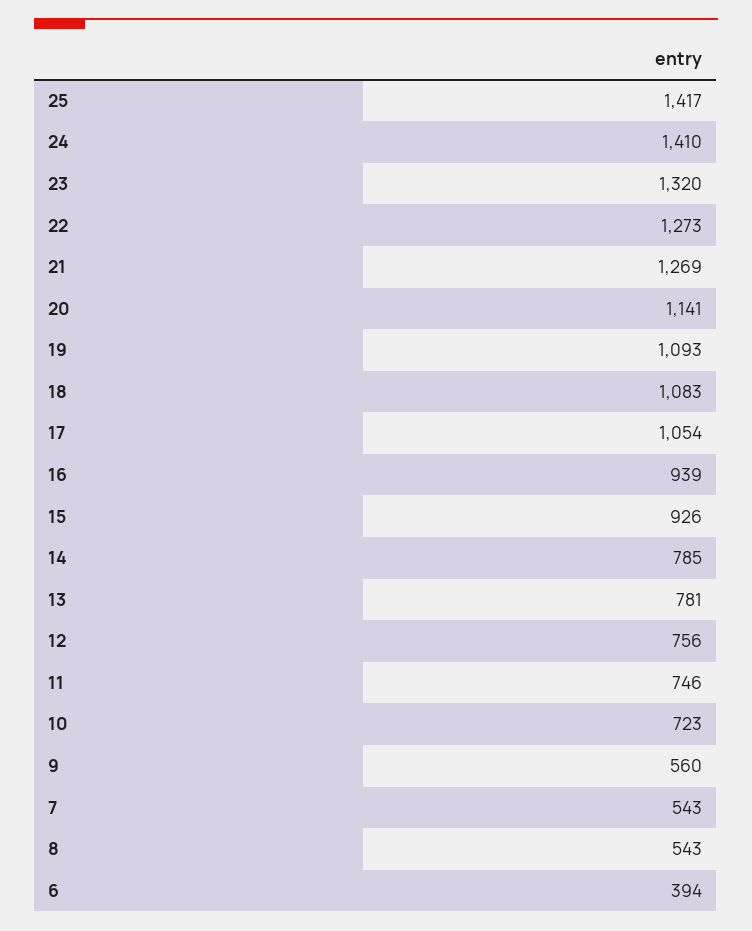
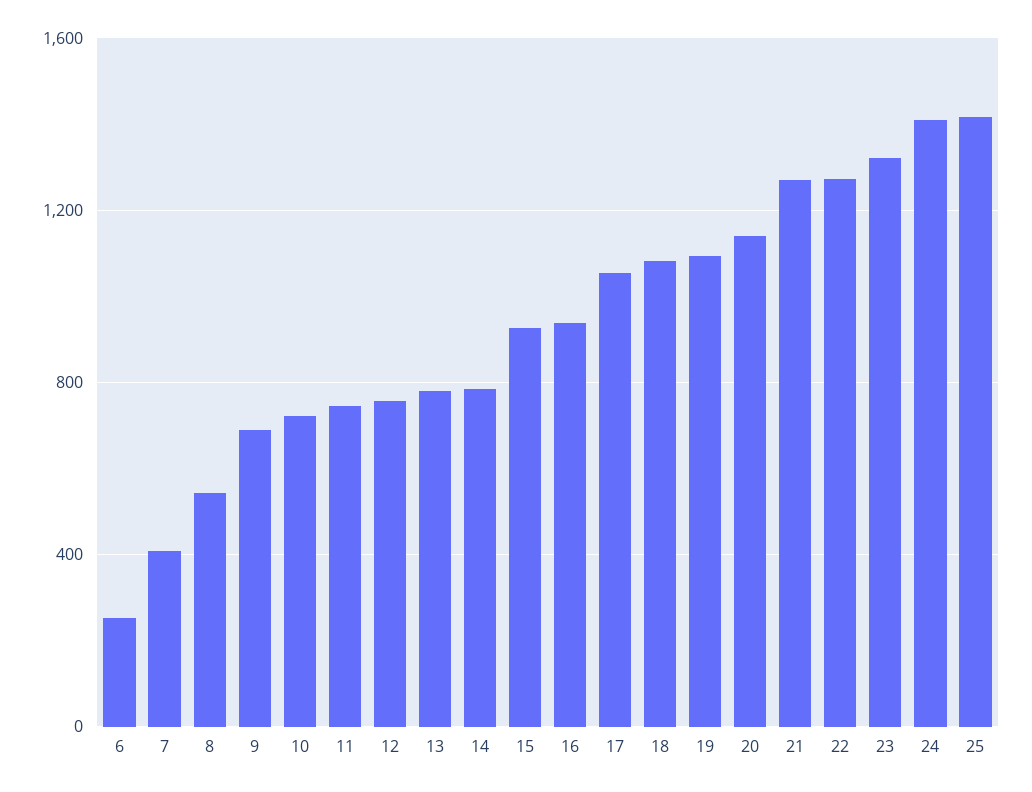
9: 560 -> 700
7: 543 -> 400
6: 394 -> 250

